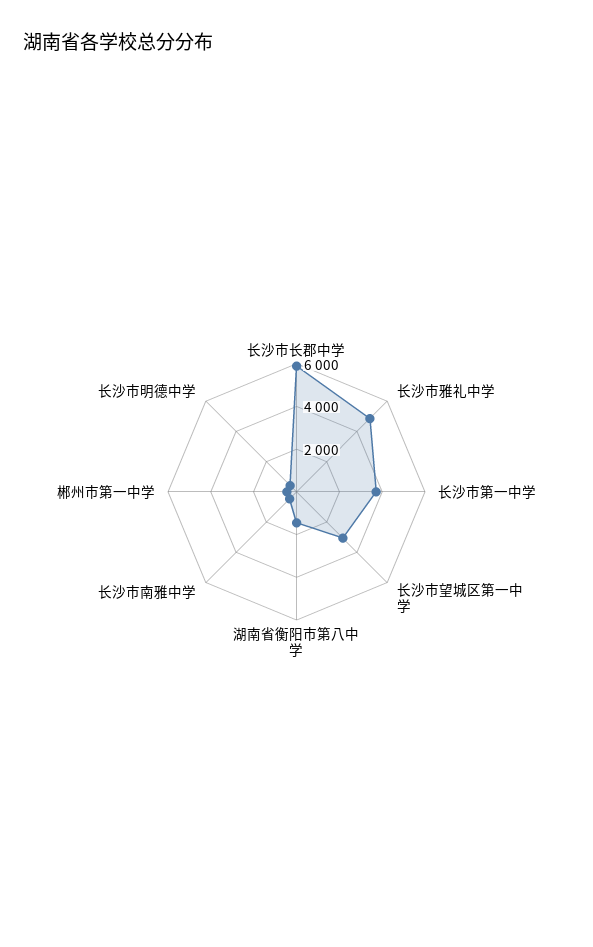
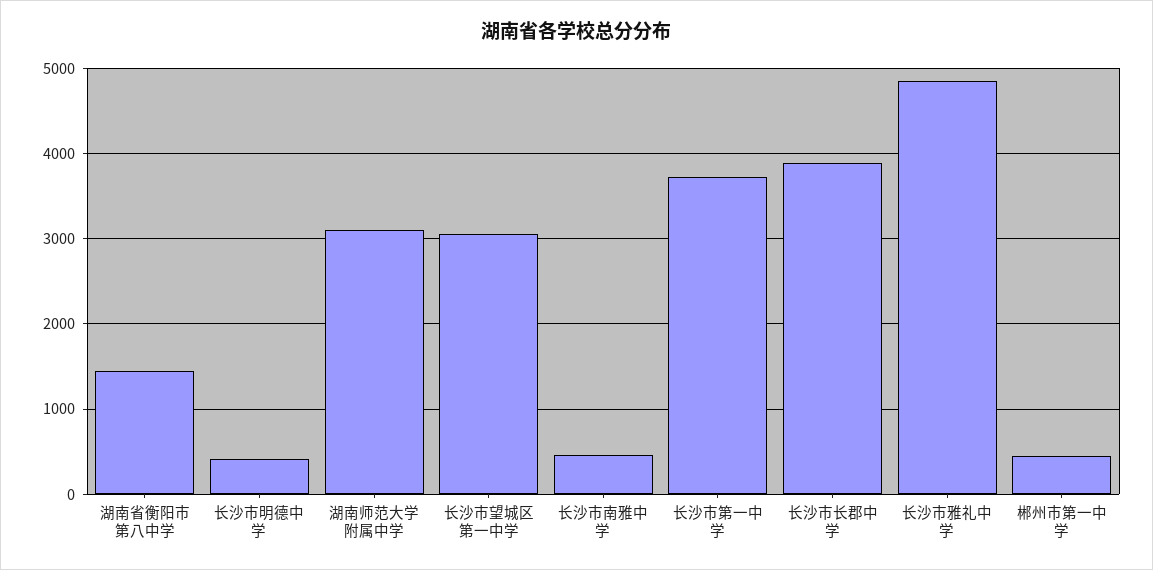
长沙市长郡中学: 6000 -> 3900
湖南师范大学附属中学: none -> 3100

